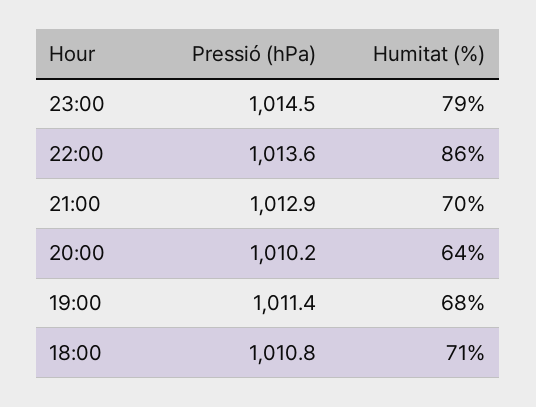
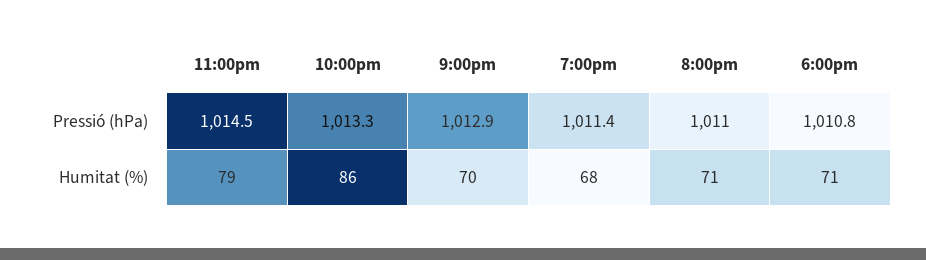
Pressió (hPa), 22:00: 1013.6 -> 1013.3
Pressió (hPa), 20:00: 1010.2 -> 1011
Humitat (%), 20:00: 64 -> 71

